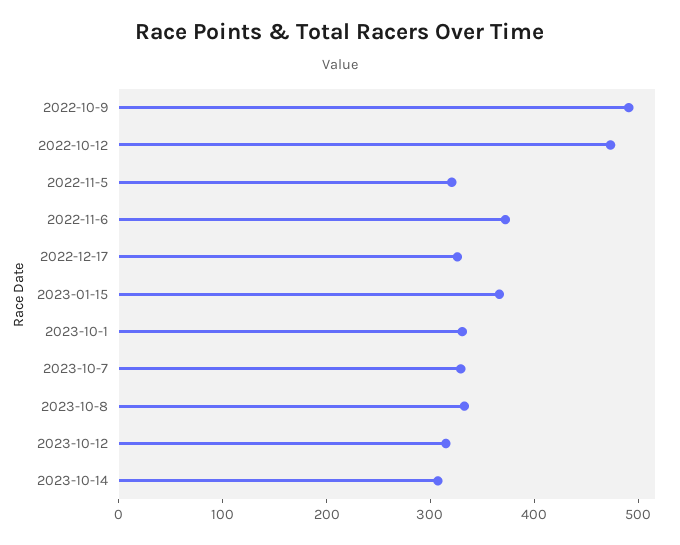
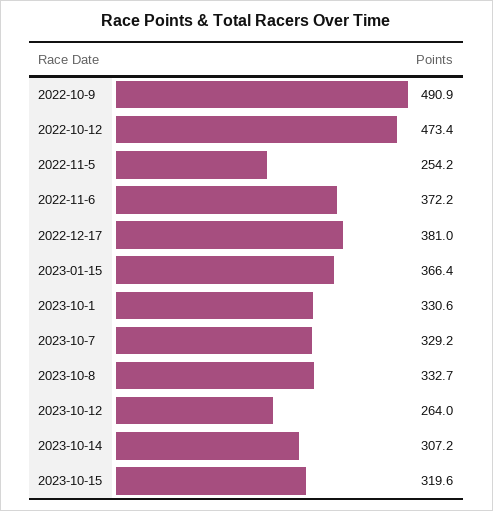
2022-11-5: 320 -> 254.2
2022-12-17: 320 -> 381
2023-10-12: 320 -> 264
2023-10-15: none -> 319.6

